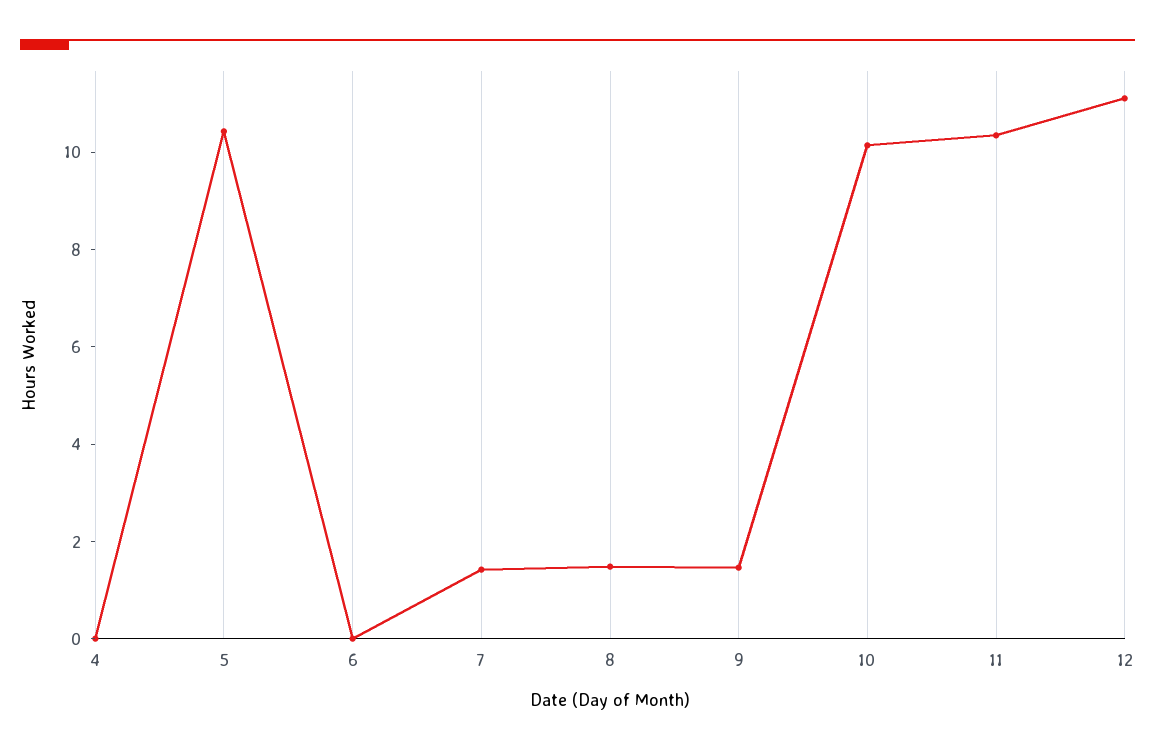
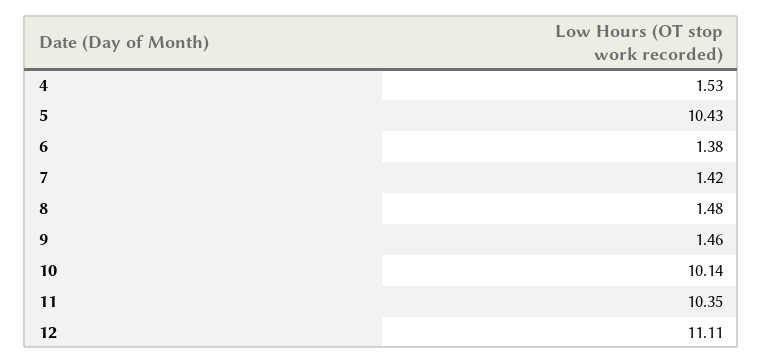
4: 0 -> 1.53
6: 0 -> 1.38

